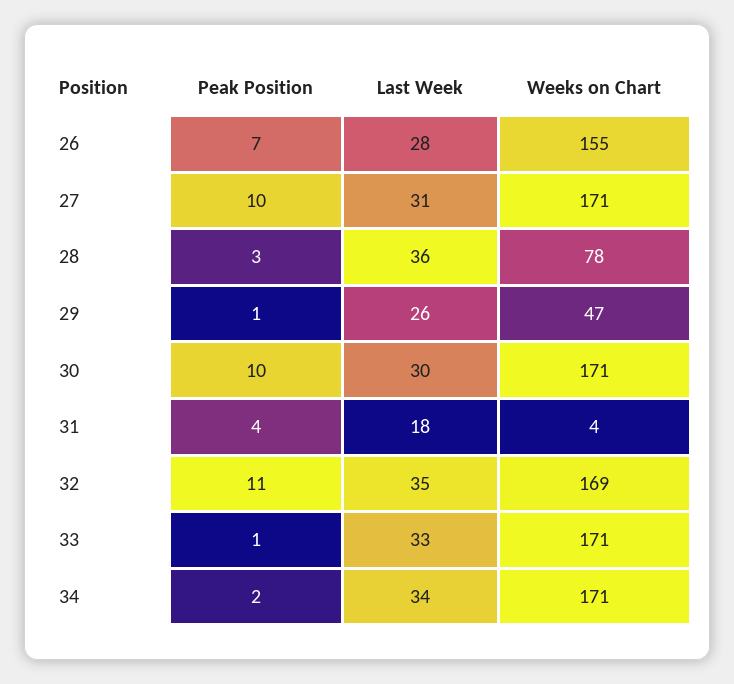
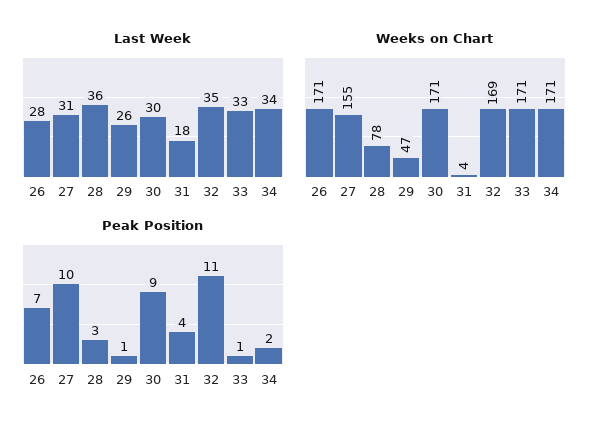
Weeks on Chart, 26: 155 -> 171
Weeks on Chart, 27: 171 -> 155
Peak Position, 30: 10 -> 9

